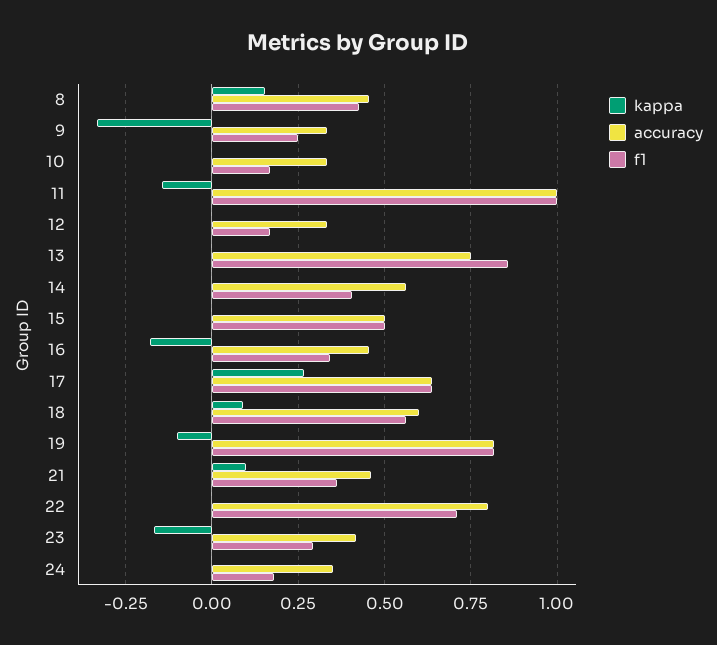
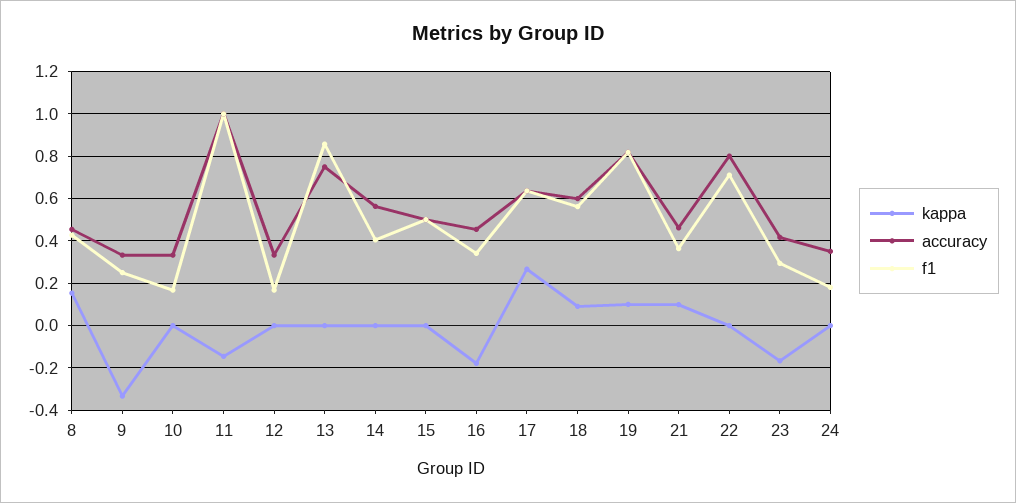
kappa, 19: -0.1 -> 0.1

